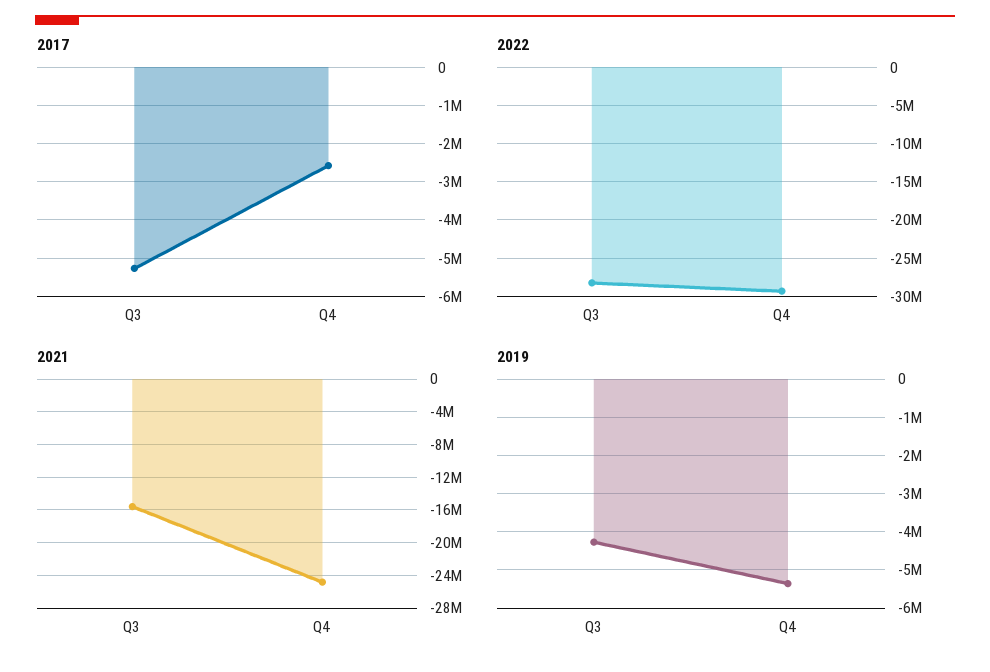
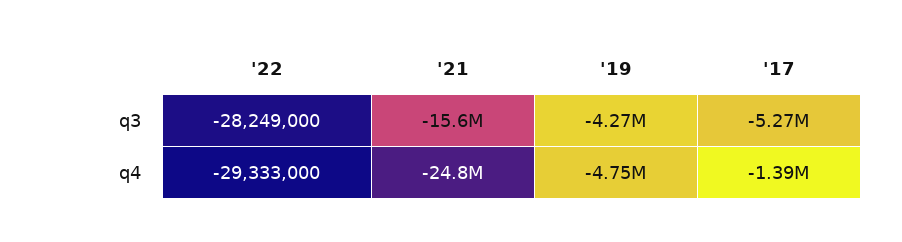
2017, Q4: -2600000 -> -1390000
2019, Q4: -5400000 -> -4750000

